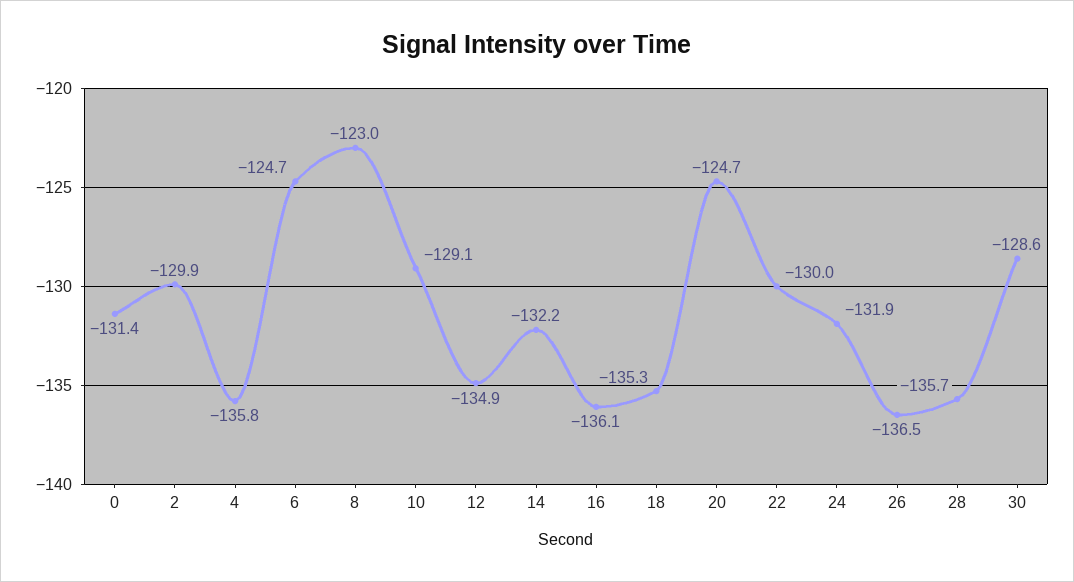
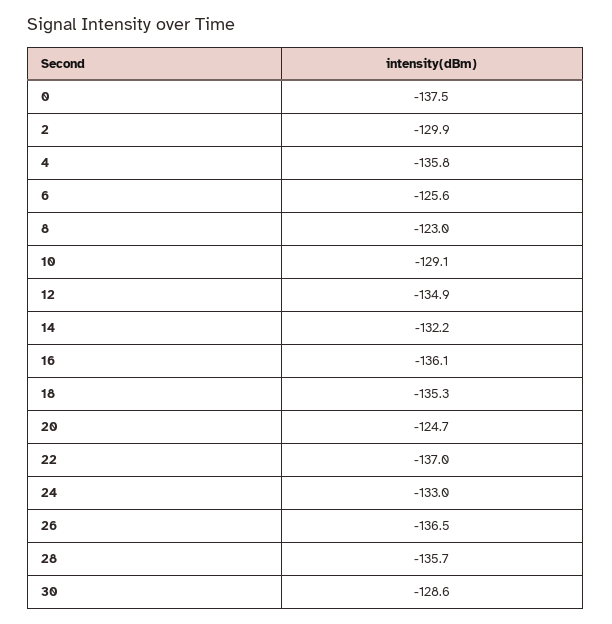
0: -131.4 -> -137.5
6: -124.7 -> -125.6
22: -130 -> -137
24: -131.9 -> -133

